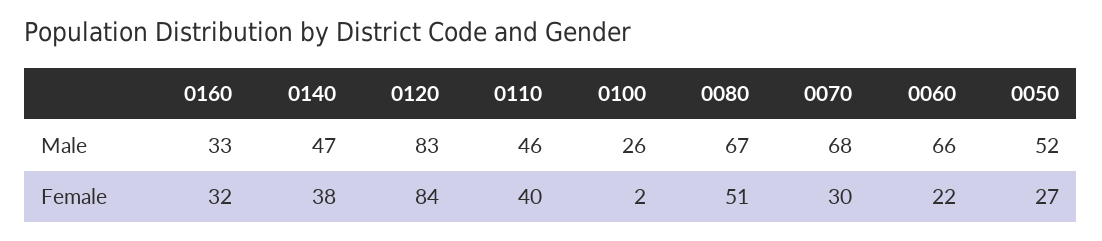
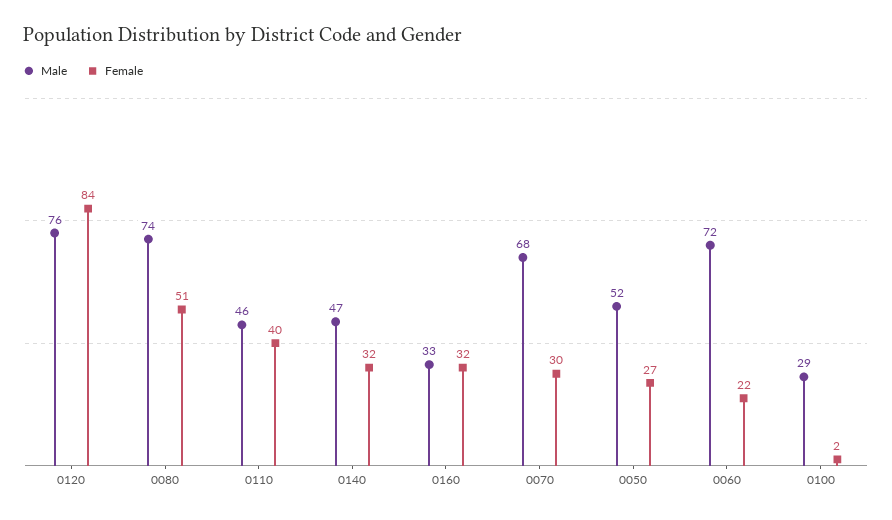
Male, 0120: 83 -> 76
Male, 0100: 26 -> 29
Male, 0080: 67 -> 74
Male, 0060: 66 -> 72
Female, 0140: 38 -> 32

